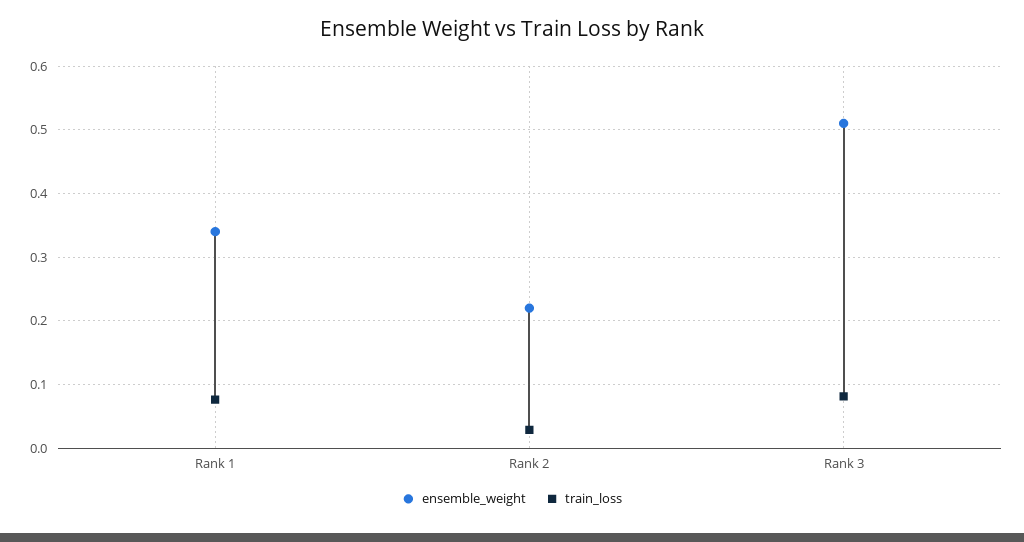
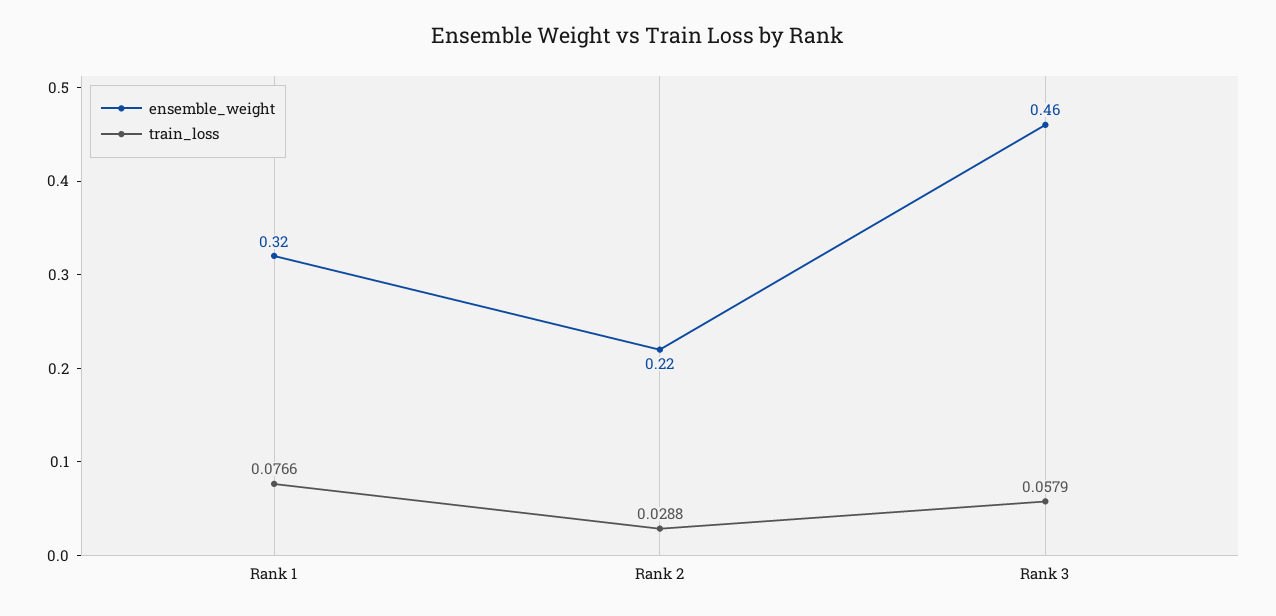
ensemble_weight, Rank 1: 0.34 -> 0.32
ensemble_weight, Rank 3: 0.51 -> 0.46
train_loss, Rank 3: 0.08 -> 0.0579

